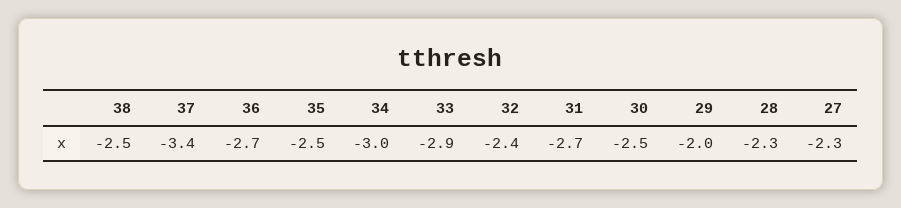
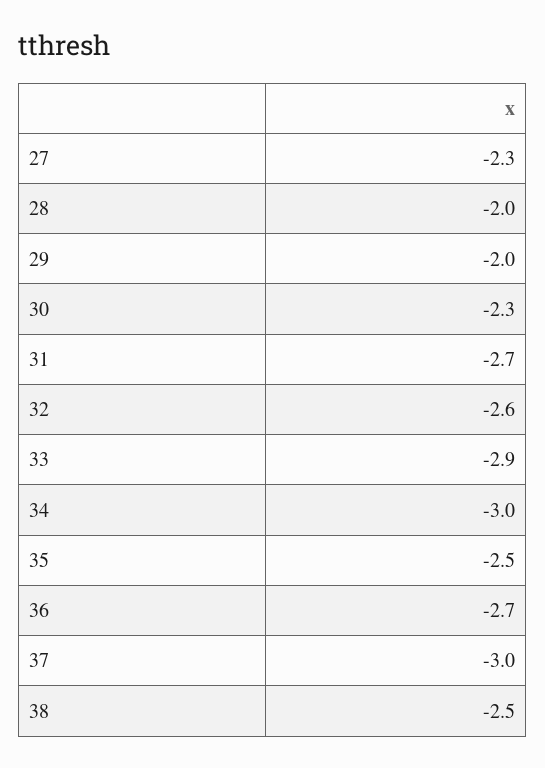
37: -3.4 -> -3
32: -2.4 -> -2.6
30: -2.5 -> -2.3
28: -2.3 -> -2

